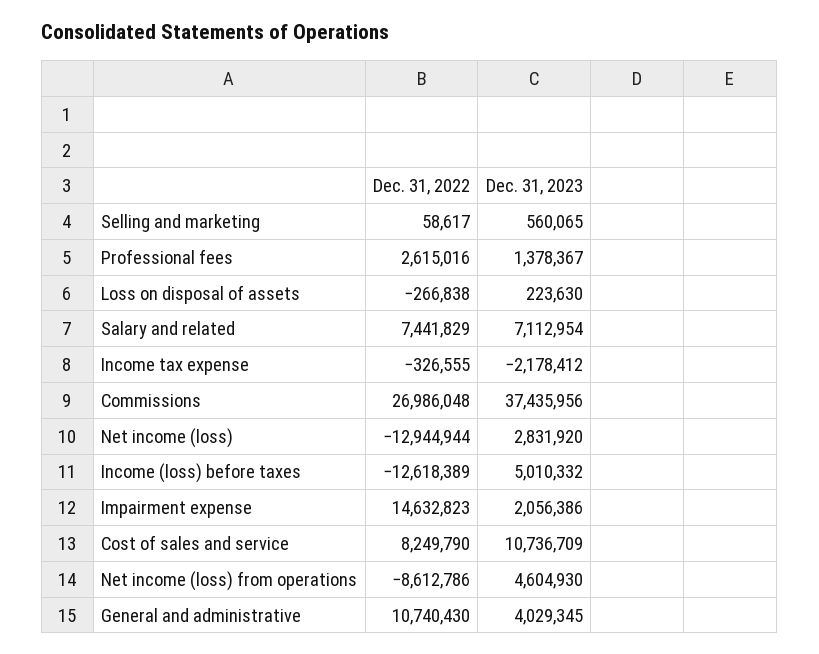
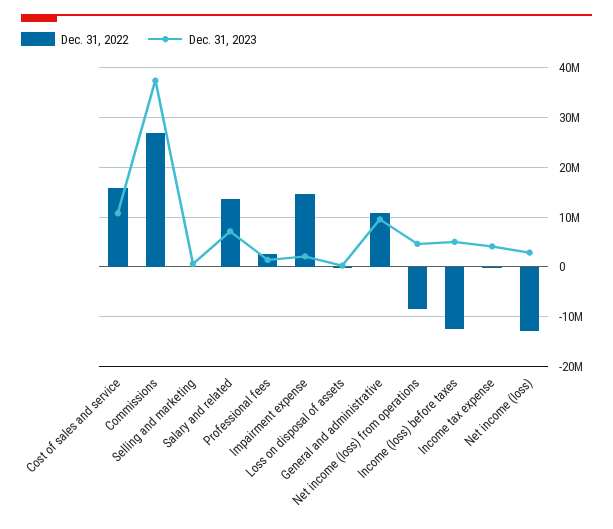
Dec. 31, 2022, Salary and related: 7441829 -> 14000000
Dec. 31, 2023, Income tax expense: -2178412 -> 4000000
Dec. 31, 2022, Cost of sales and service: 8249790 -> 16000000
Dec. 31, 2023, General and administrative: 4029345 -> 10000000

